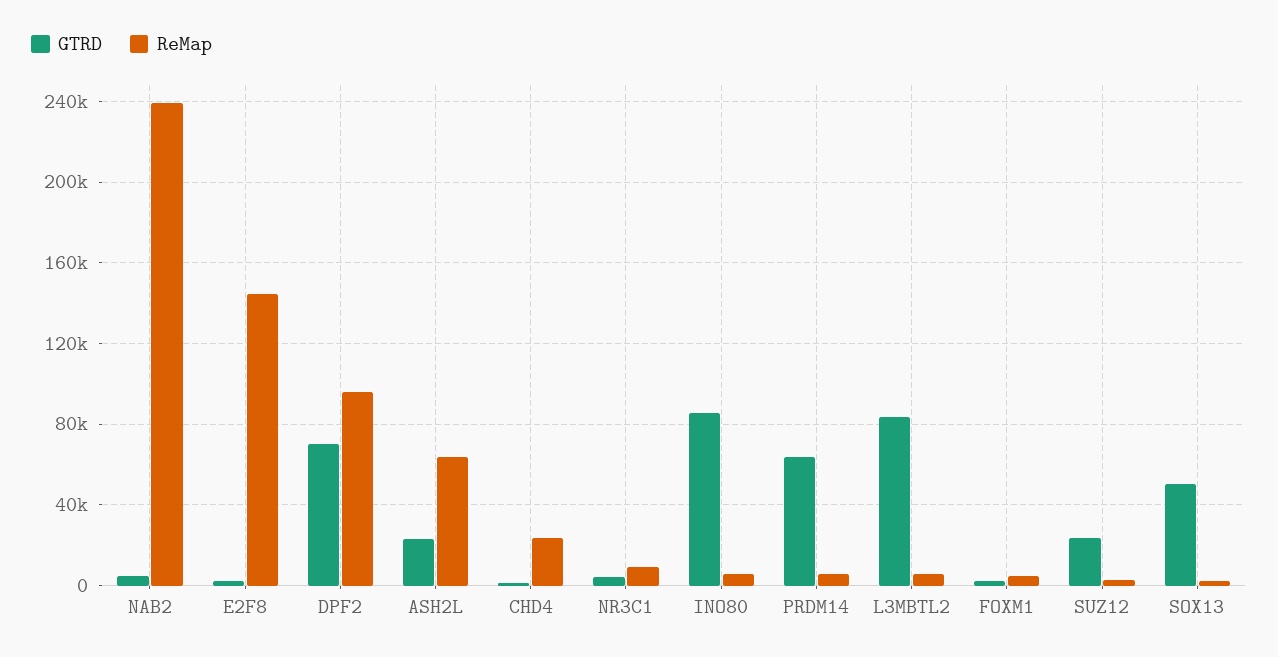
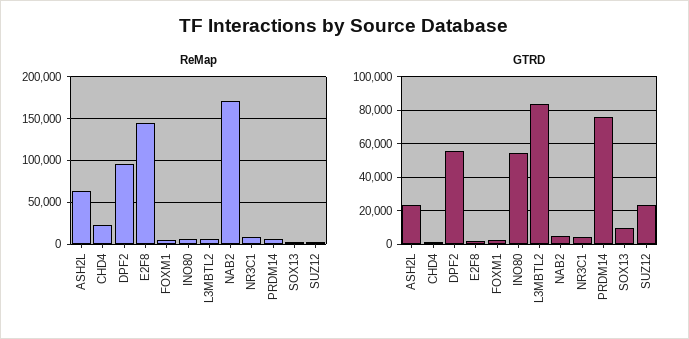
ReMap, NAB2: 240000 -> 170000
GTRD, DPF2: 70000 -> 55000
GTRD, INO80: 85000 -> 55000
GTRD, PRDM14: 65000 -> 75000
GTRD, SOX13: 50000 -> 10000

